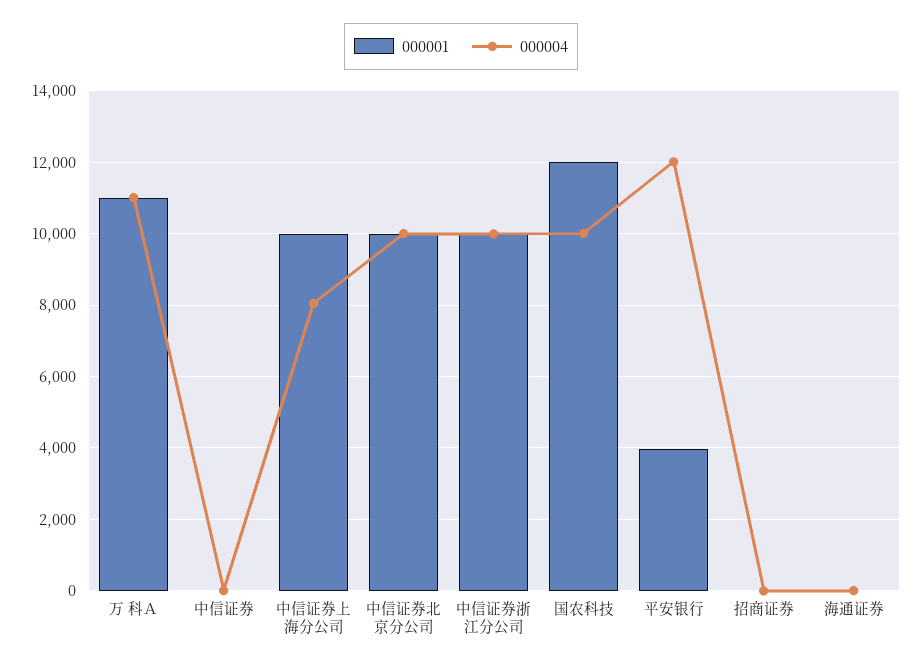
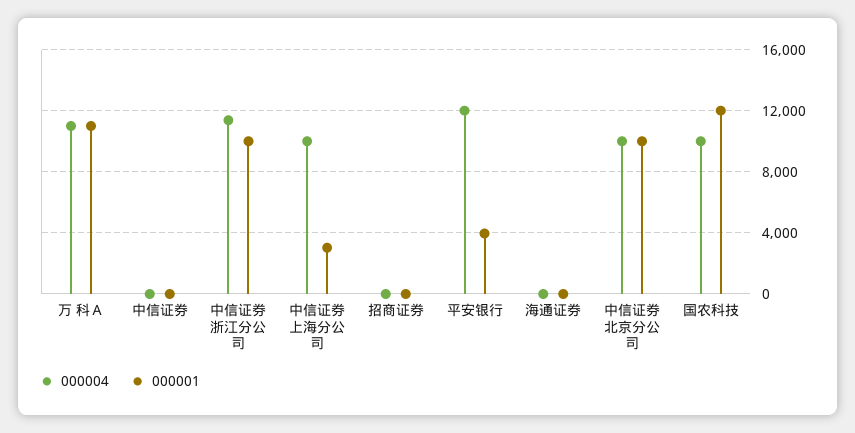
000001, 中信证券上海分公司: 10000 -> 3000
000004, 中信证券上海分公司: 8000 -> 10000
000004, 中信证券浙江分公司: 10000 -> 11500

